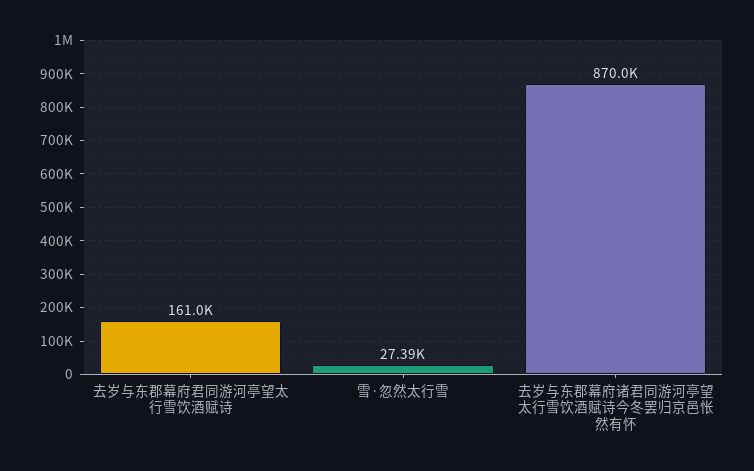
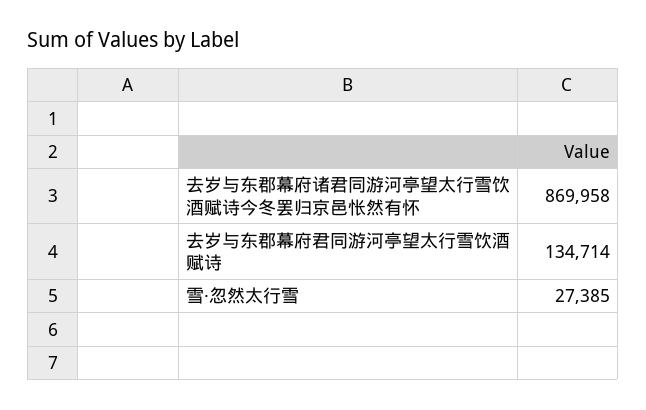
去岁与东郡幕府君同游河亭望太行雪饮酒赋诗: 161000 -> 134714

